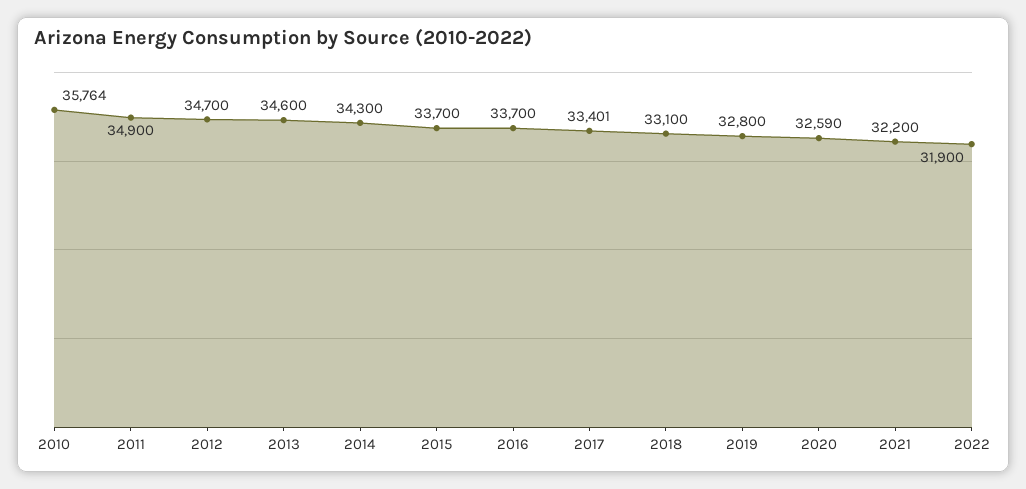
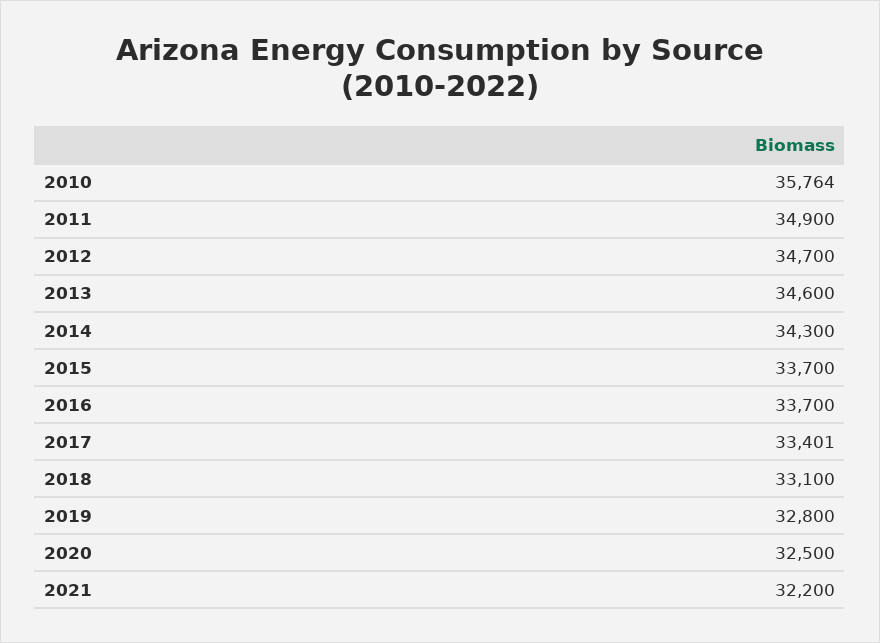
2020: 32590 -> 32500
2022: 31900 -> none

